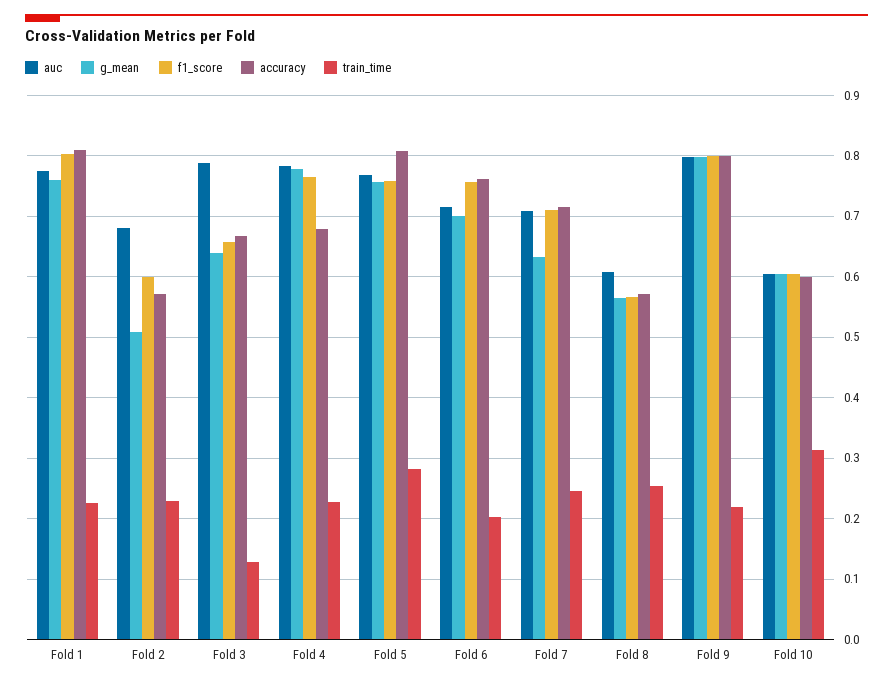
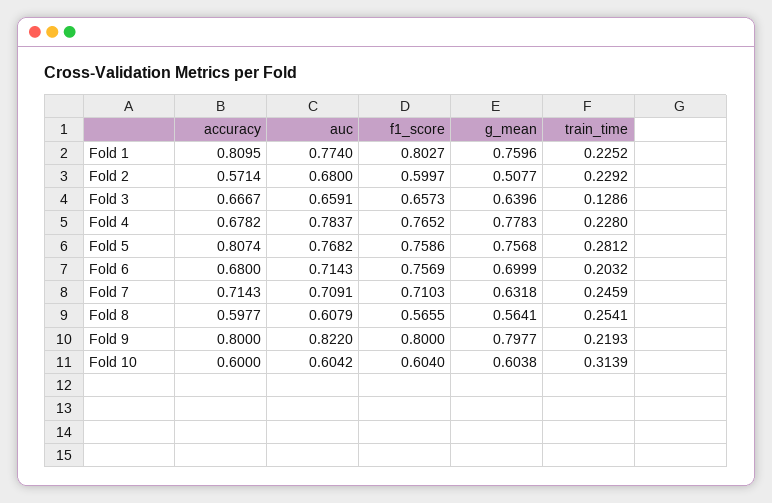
auc, Fold 3: 0.79 -> 0.6591
accuracy, Fold 6: 0.76 -> 0.68
accuracy, Fold 8: 0.57 -> 0.5977
auc, Fold 9: 0.8 -> 0.822

